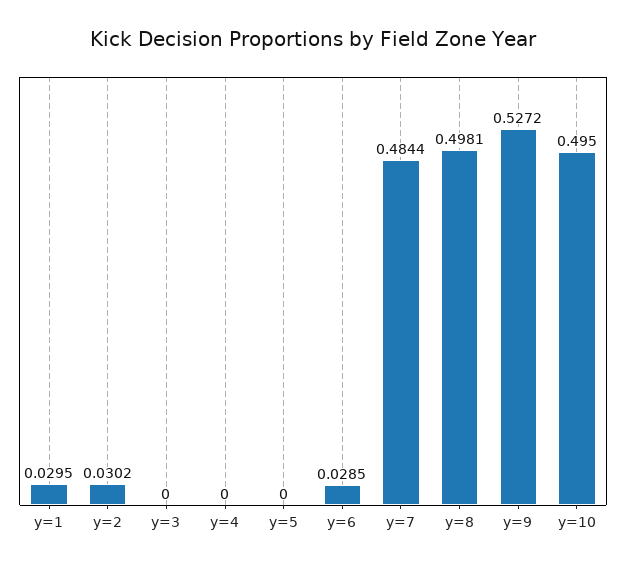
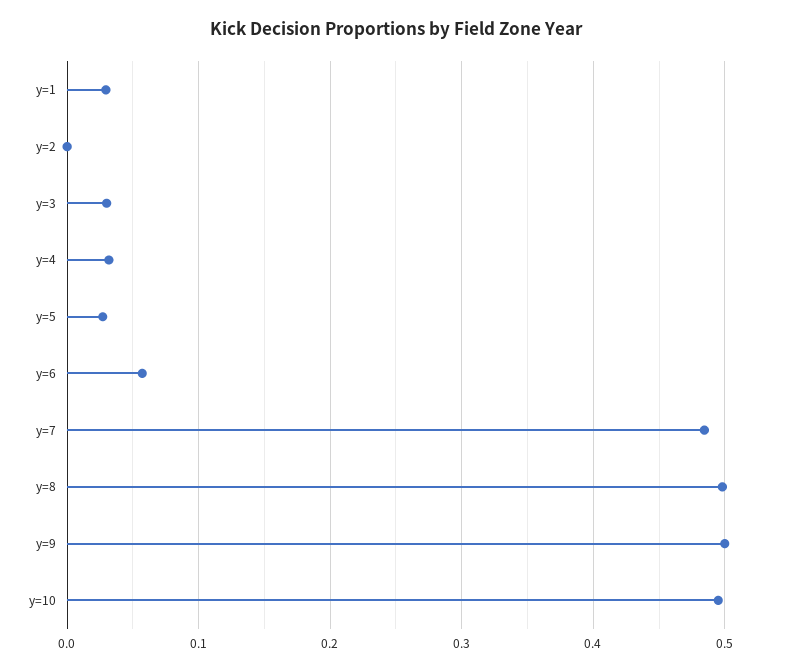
y=2: 0.0302 -> 0
y=3: 0 -> 0.03
y=4: 0 -> 0.03
y=5: 0 -> 0.03
y=6: 0.0285 -> 0.06
y=9: 0.5272 -> 0.5

